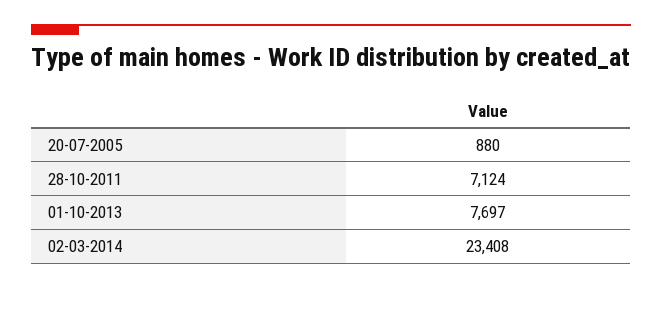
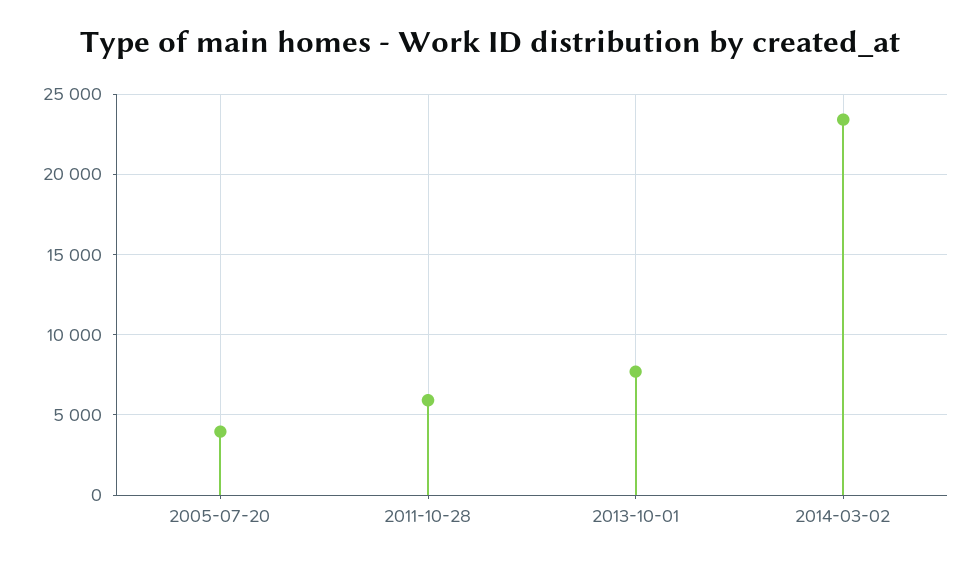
20-07-2005: 880 -> 4000
28-10-2011: 7124 -> 6000

